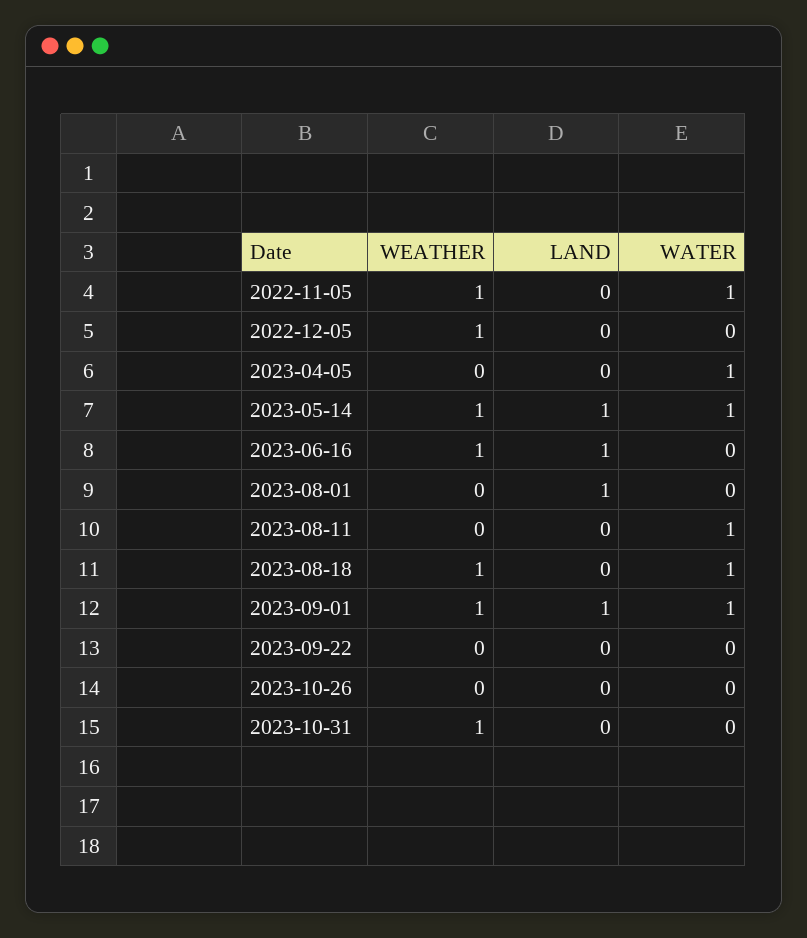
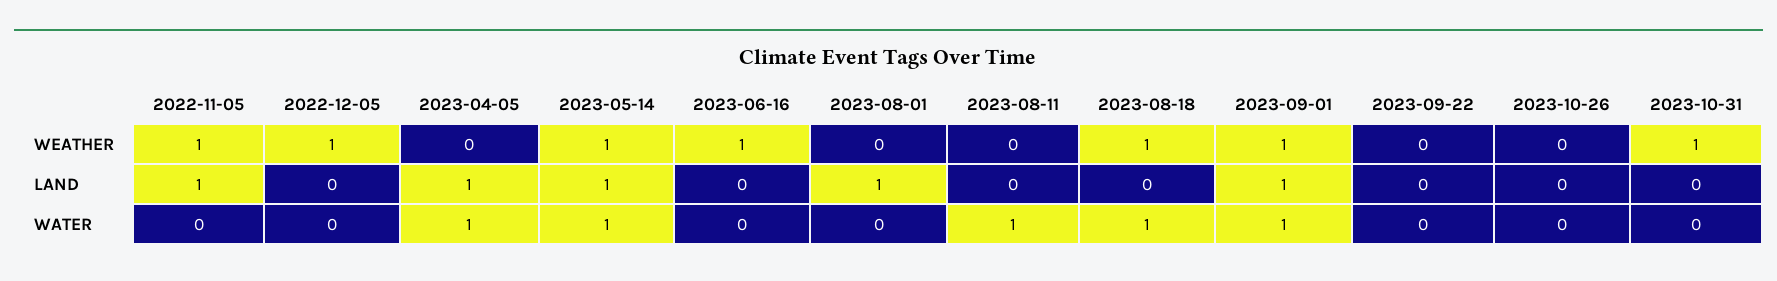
LAND, 2022-11-05: 0 -> 1
WATER, 2022-11-05: 1 -> 0
LAND, 2023-04-05: 0 -> 1
LAND, 2023-06-16: 1 -> 0

